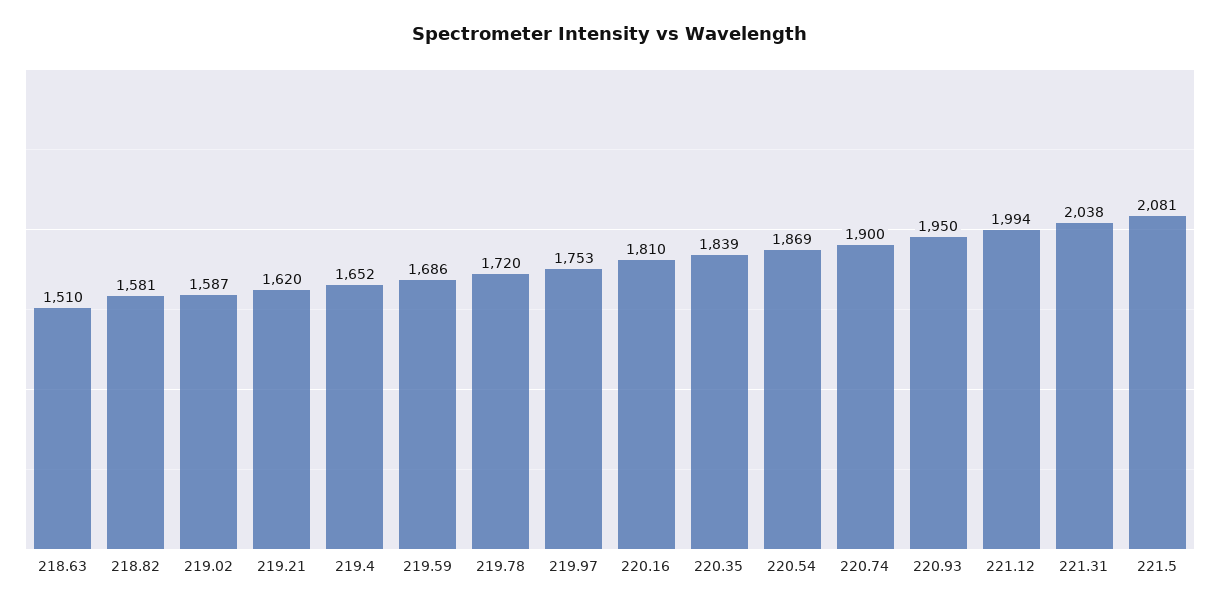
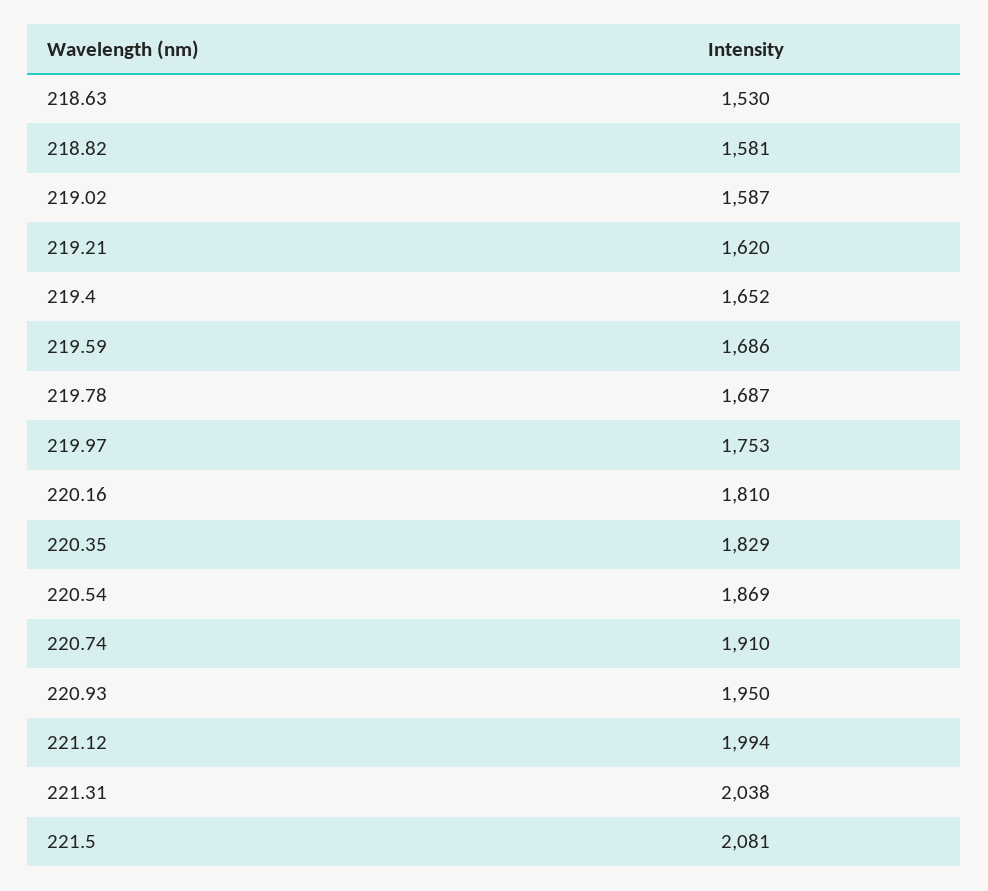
218.63: 1510 -> 1530
219.78: 1720 -> 1687
220.35: 1839 -> 1829
220.74: 1900 -> 1910

